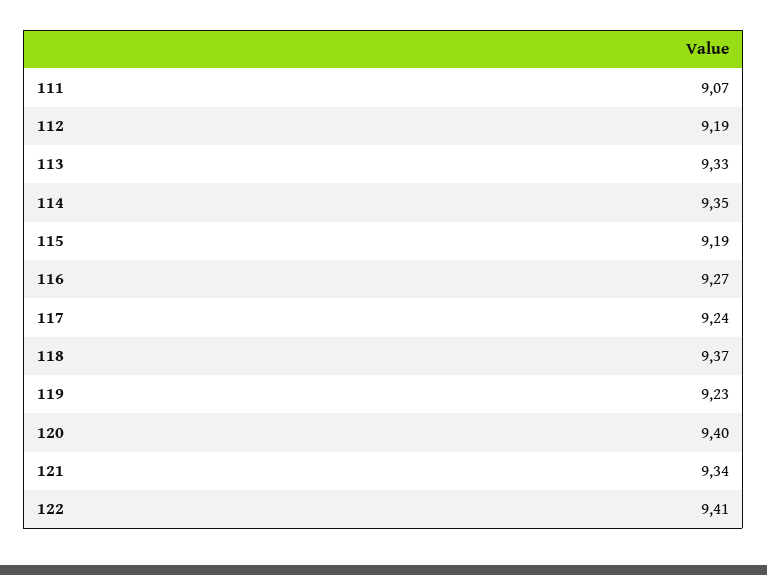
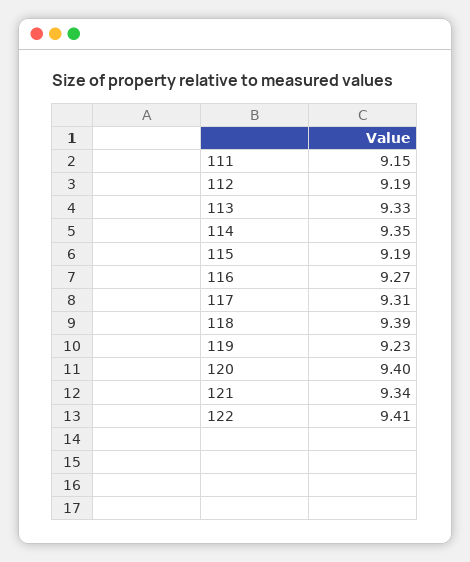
111: 9.07 -> 9.15
117: 9.24 -> 9.31
118: 9.37 -> 9.39

